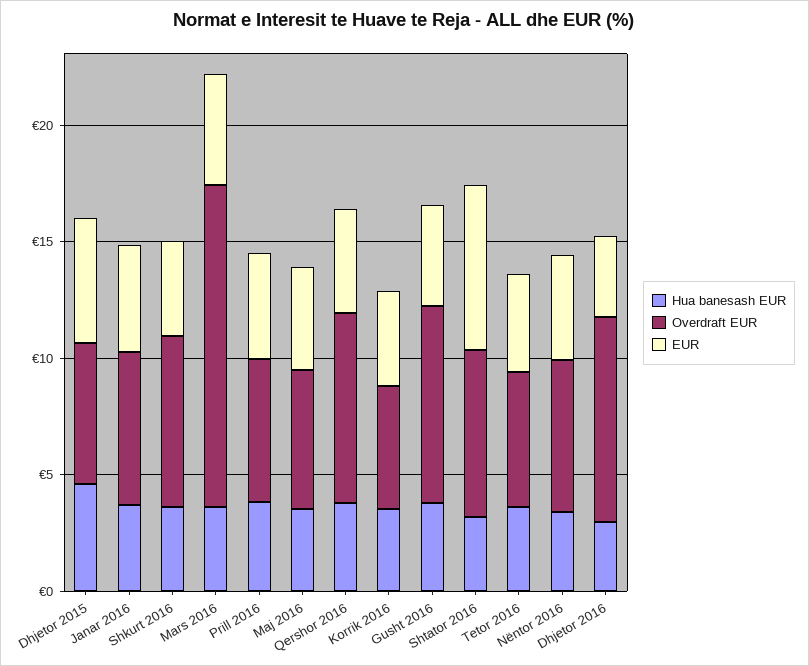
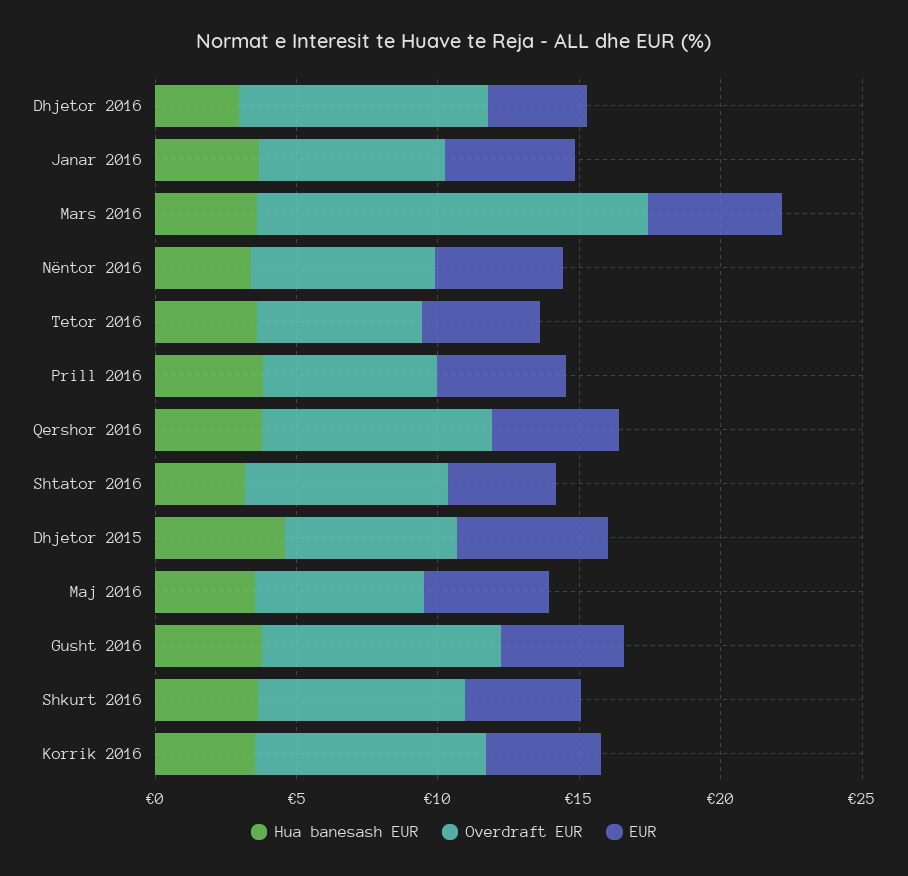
Overdraft EUR, Korrik 2016: 5 -> 8
EUR, Shtator 2016: 7 -> 4

